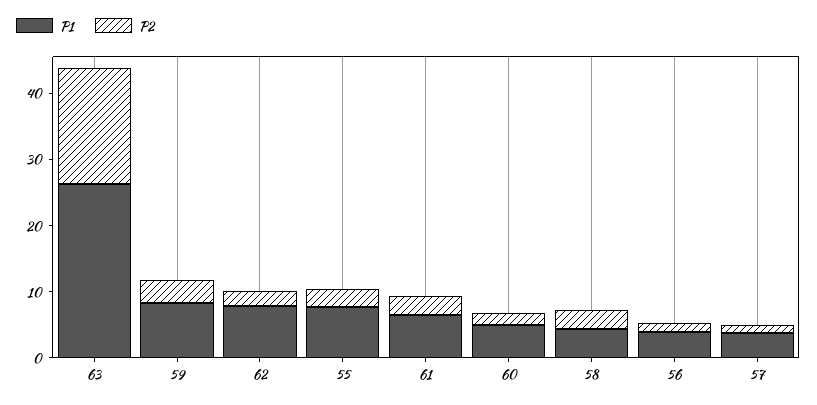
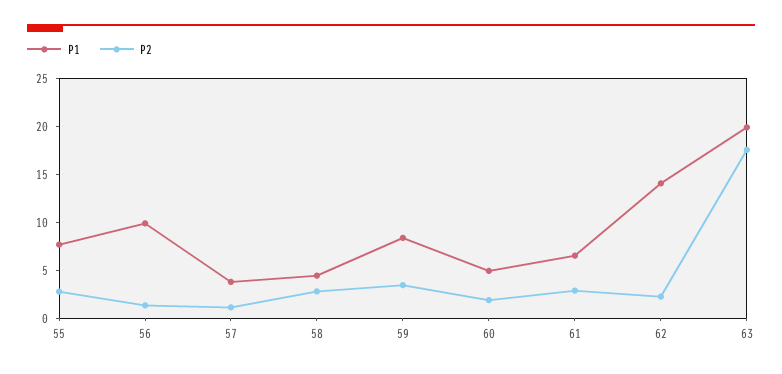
P1, 63: 26 -> 20
P1, 62: 8 -> 14
P1, 56: 4 -> 10

